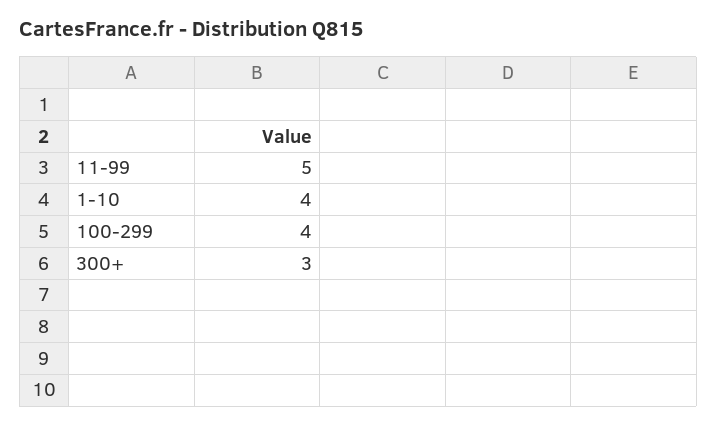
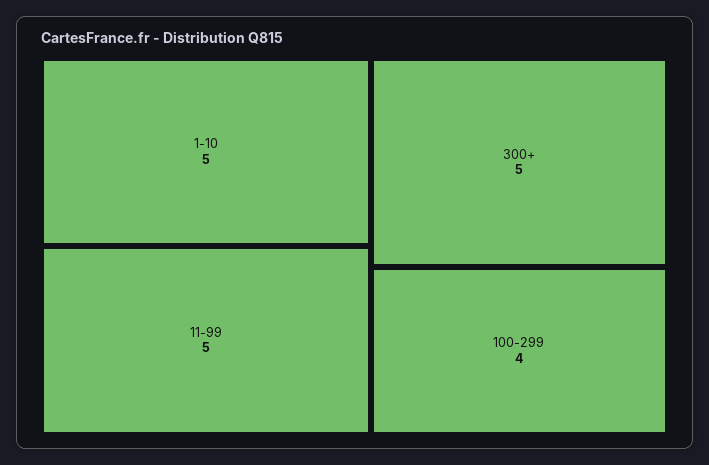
1-10: 4 -> 5
300+: 3 -> 5

